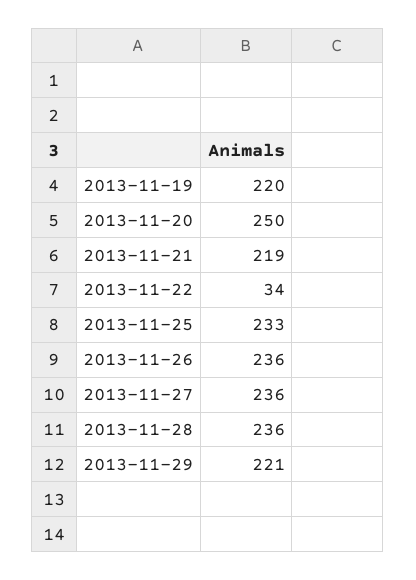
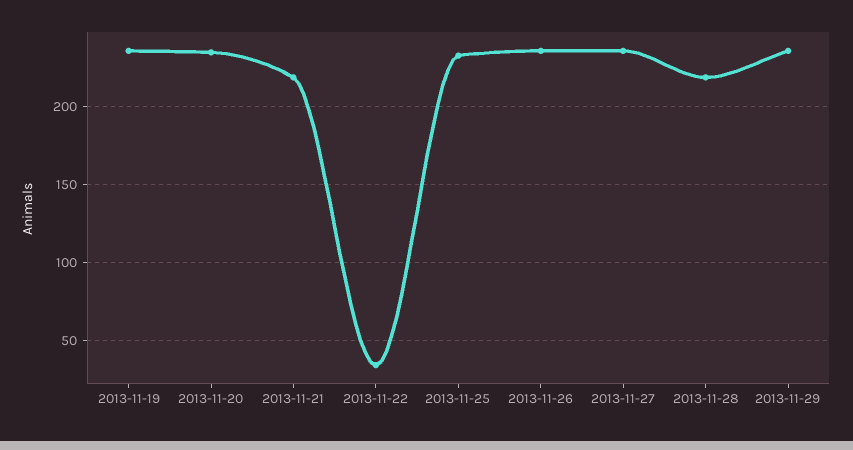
2013-11-19: 220 -> 235
2013-11-20: 250 -> 235
2013-11-28: 236 -> 220
2013-11-29: 221 -> 235

